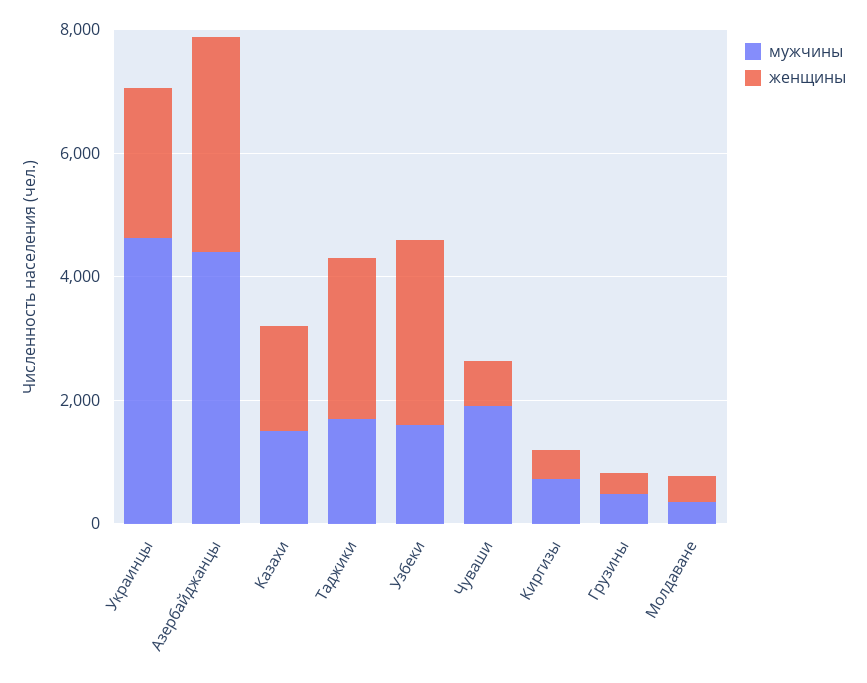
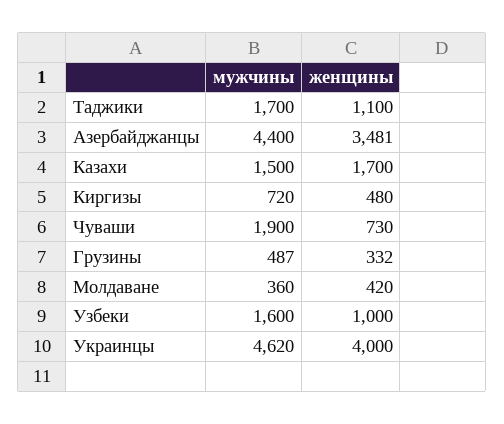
женщины, Украинцы: 2500 -> 4000
женщины, Таджики: 2500 -> 1100
женщины, Узбеки: 3000 -> 1000

